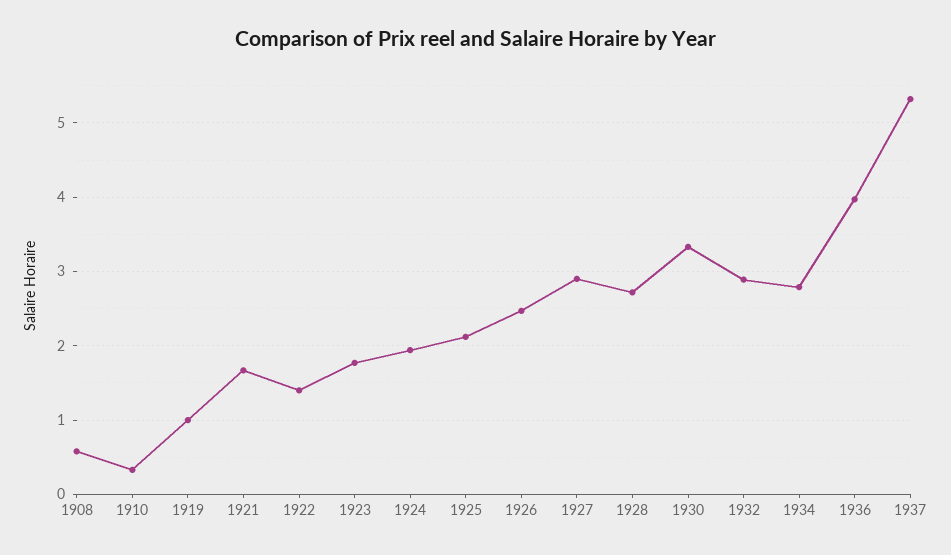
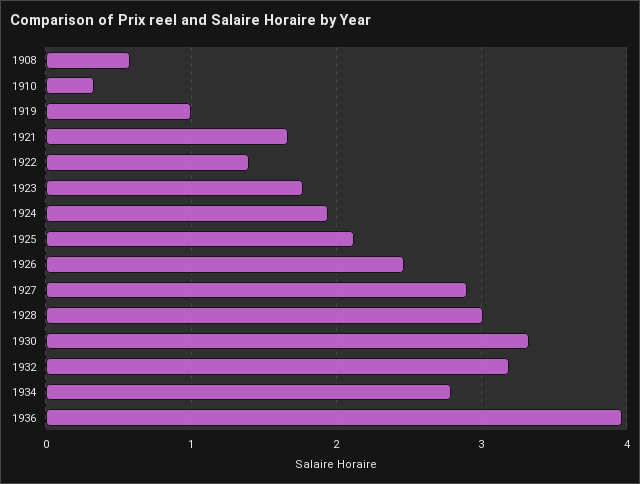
1928: 2.7 -> 3
1932: 2.9 -> 3.2
1937: 5.3 -> none

